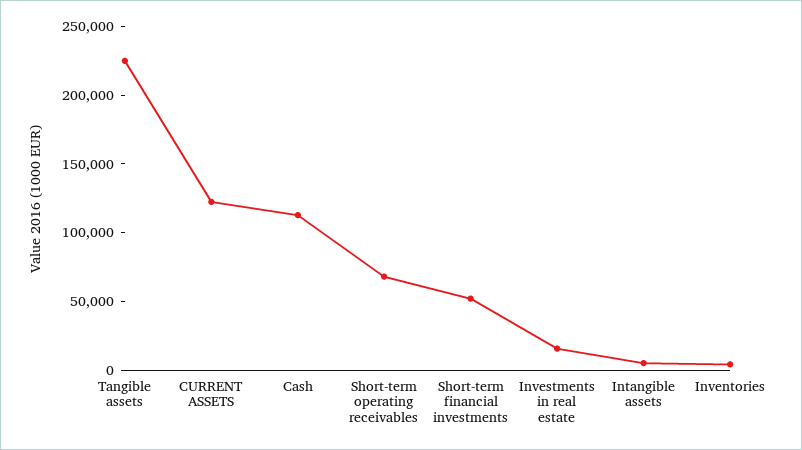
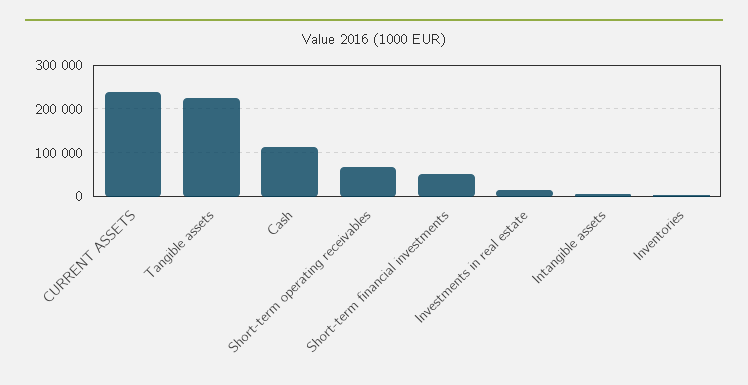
CURRENT ASSETS: 120000 -> 240000

